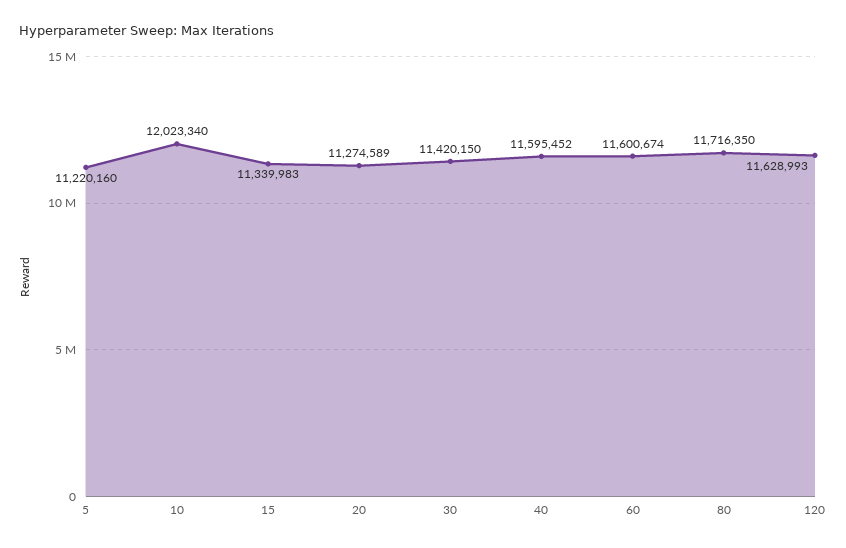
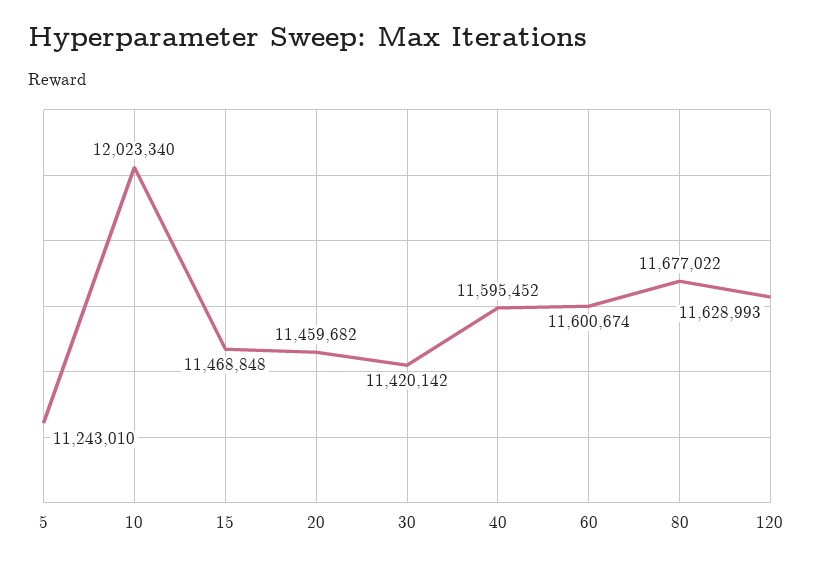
5: 11220160 -> 11243010
15: 11339983 -> 11468848
20: 11274589 -> 11459682
30: 11420150 -> 11420142
80: 11716350 -> 11677022

